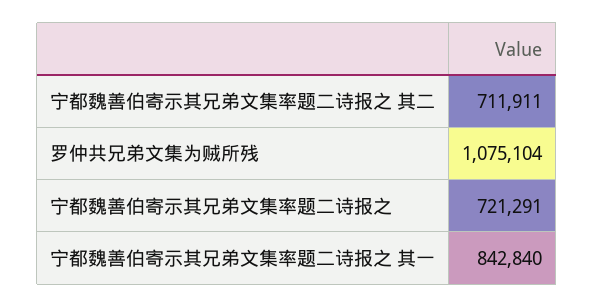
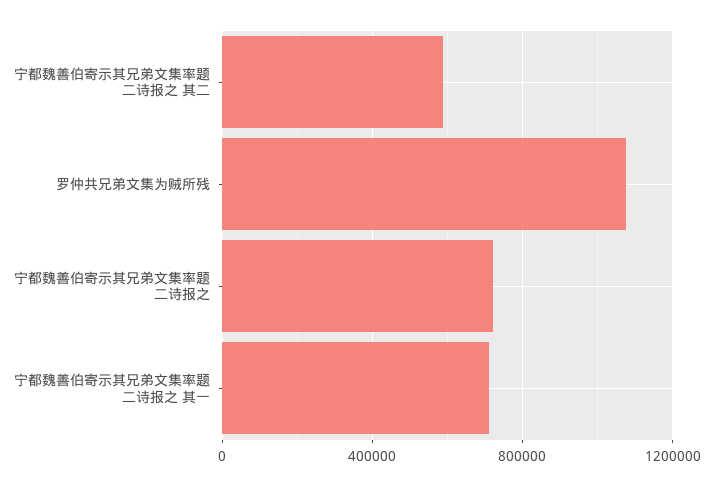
宁都魏善伯寄示其兄弟文集率题二诗报之 其二: 711911 -> 600000
宁都魏善伯寄示其兄弟文集率题二诗报之 其一: 842840 -> 700000

